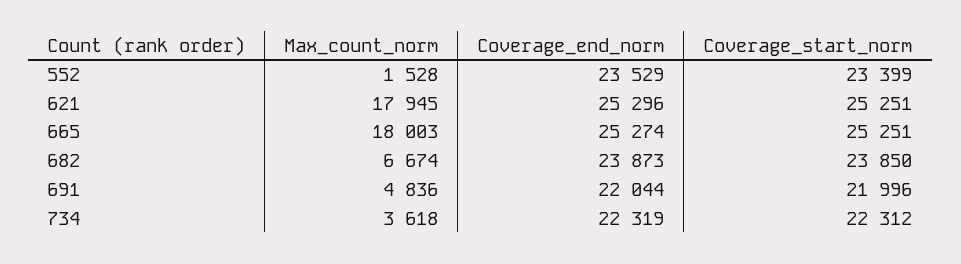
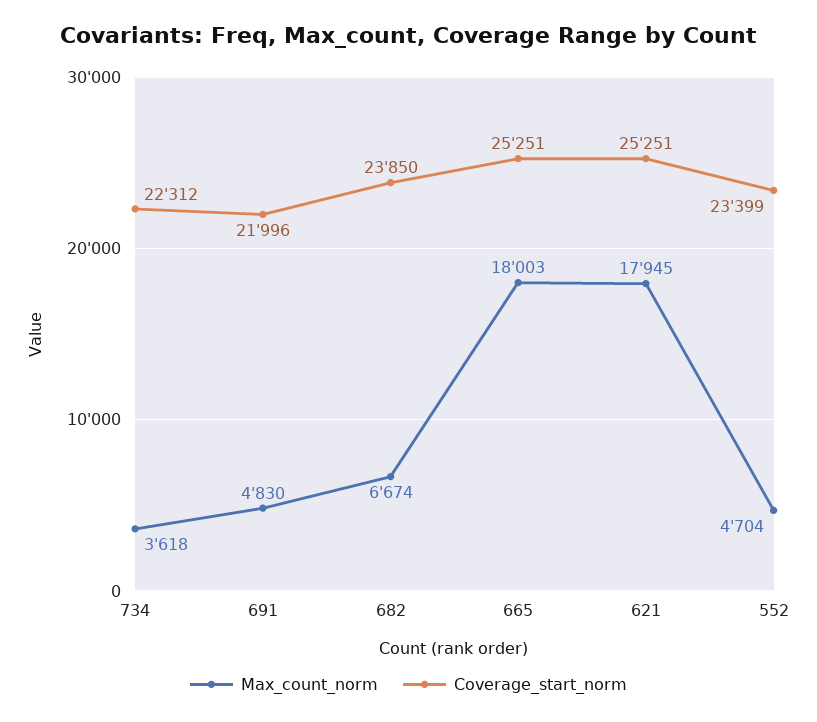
Max_count_norm, 552: 1528 -> 4704
Coverage_end_norm, 552: 23529 -> none
Coverage_end_norm, 621: 25296 -> none
Coverage_end_norm, 665: 25274 -> none
Coverage_end_norm, 682: 23873 -> none
Max_count_norm, 691: 4836 -> 4830
Coverage_end_norm, 691: 22044 -> none
Coverage_end_norm, 734: 22319 -> none

